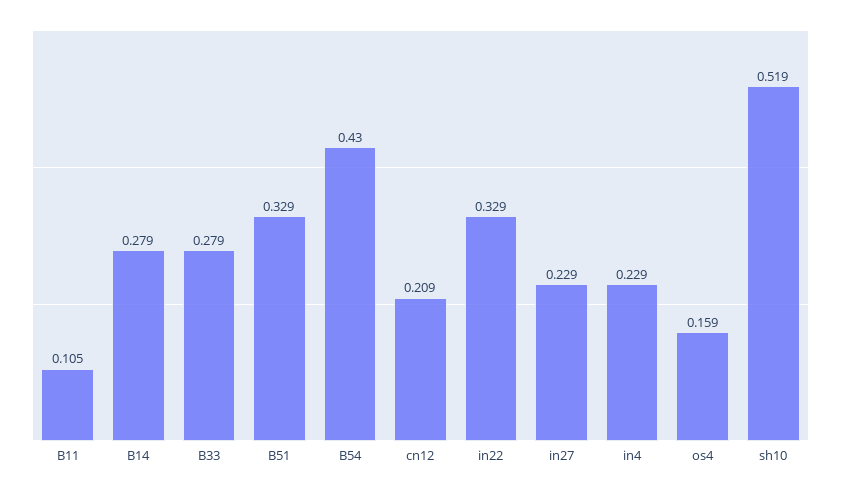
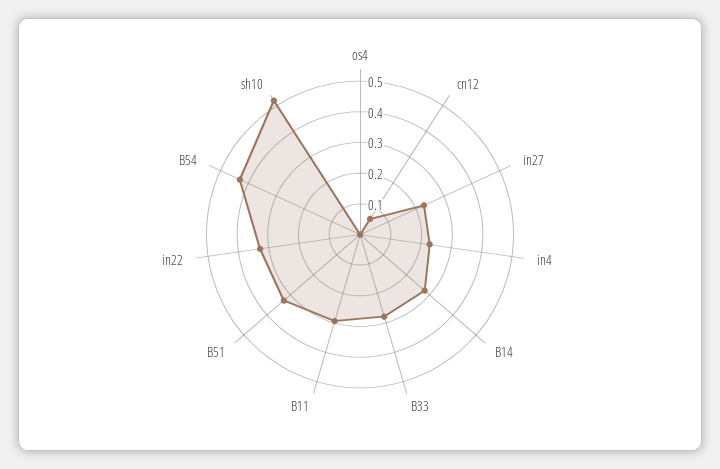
B11: 0.105 -> 0.3
cn12: 0.209 -> 0.05
os4: 0.159 -> 0

